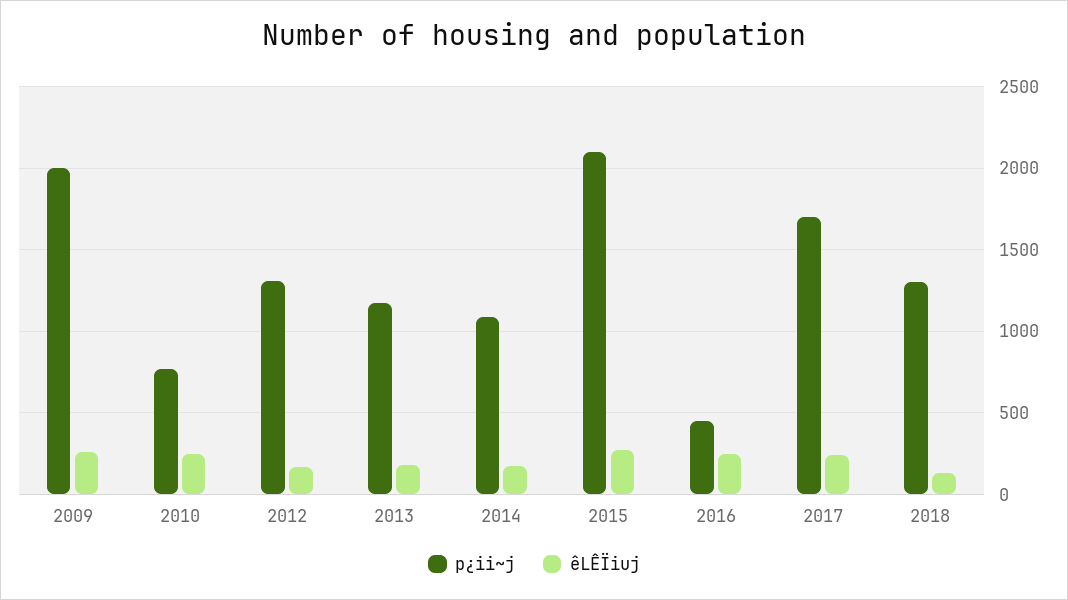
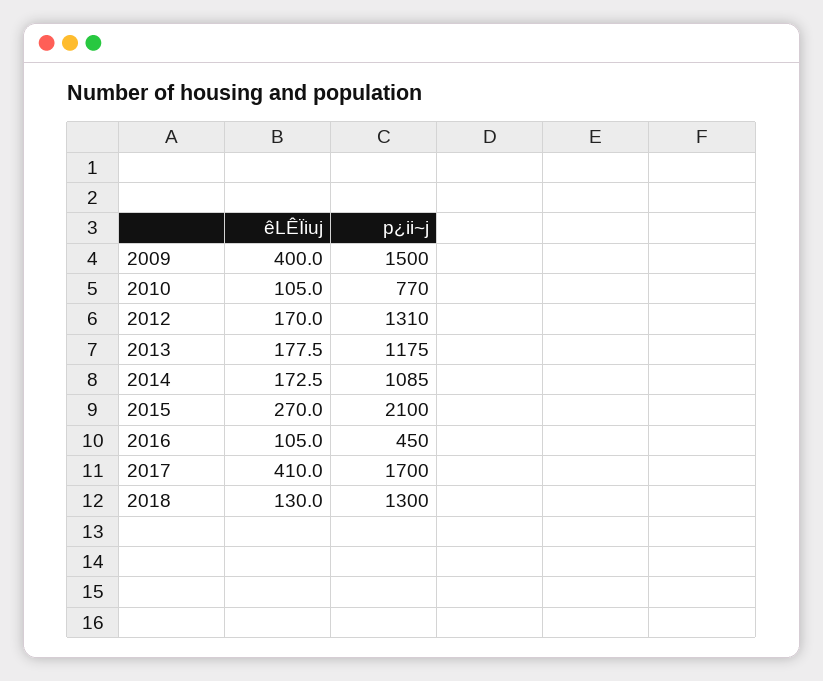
p¿ii~j, 2009: 2000 -> 1500
êLÊÏiuj, 2009: 250 -> 400
êLÊÏiuj, 2010: 250 -> 105
êLÊÏiuj, 2016: 250 -> 105
êLÊÏiuj, 2017: 250 -> 410

